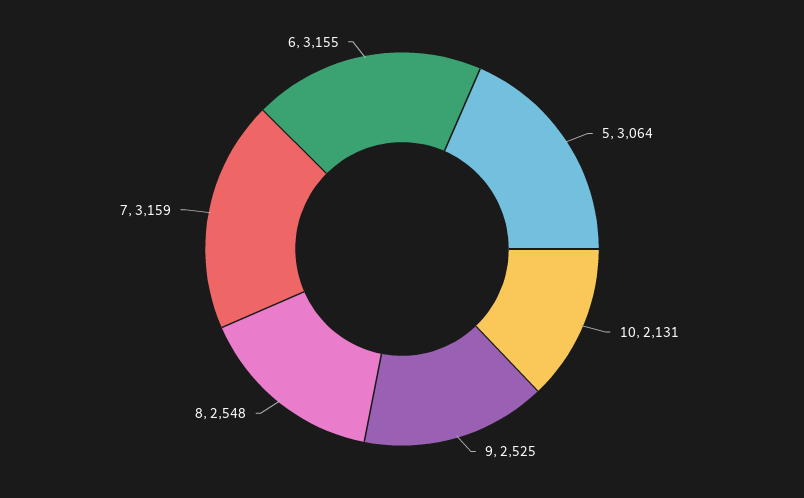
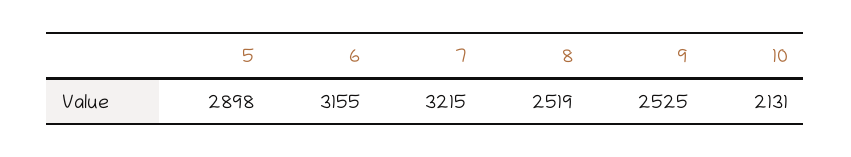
5: 3064 -> 2898
8: 2548 -> 2519
7: 3159 -> 3215

